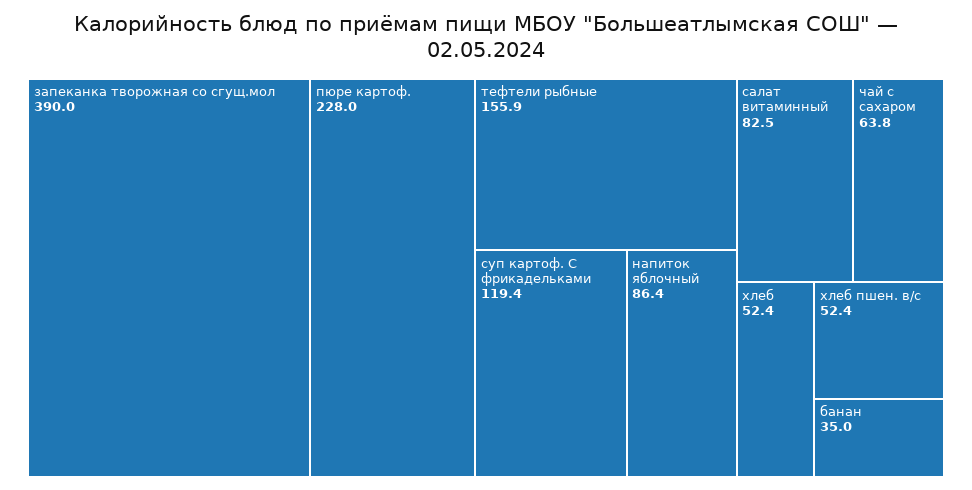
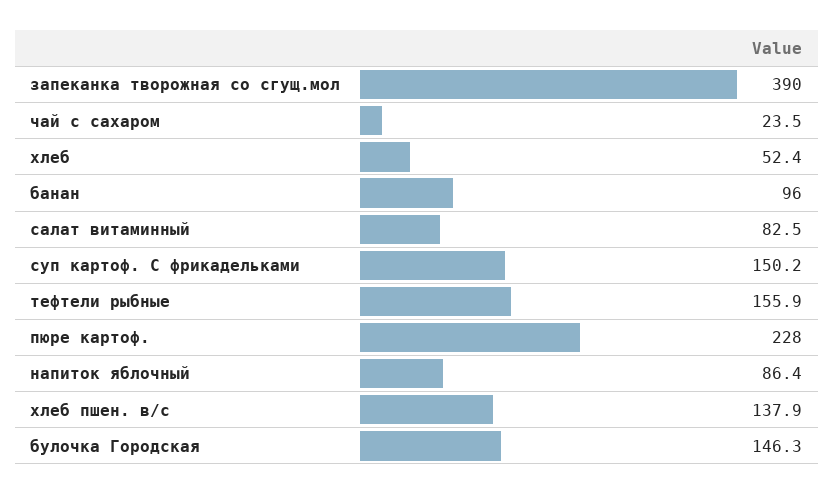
суп картоф. С фрикадельками: 119.4 -> 150.2
чай с сахаром: 63.8 -> 23.5
хлеб пшен. в/с: 52.4 -> 137.9
банан: 35 -> 96
булочка Городская: none -> 146.3

